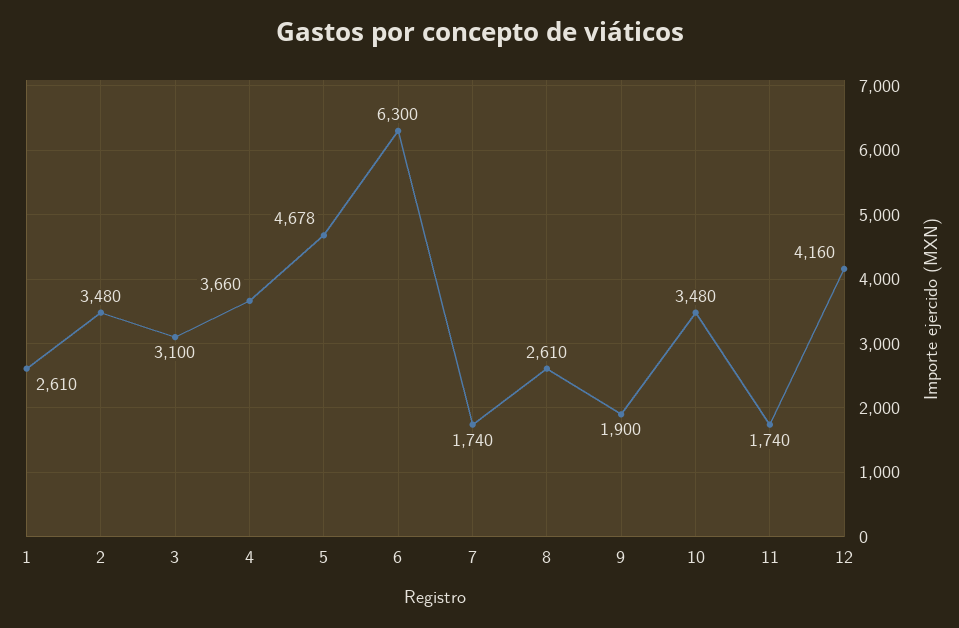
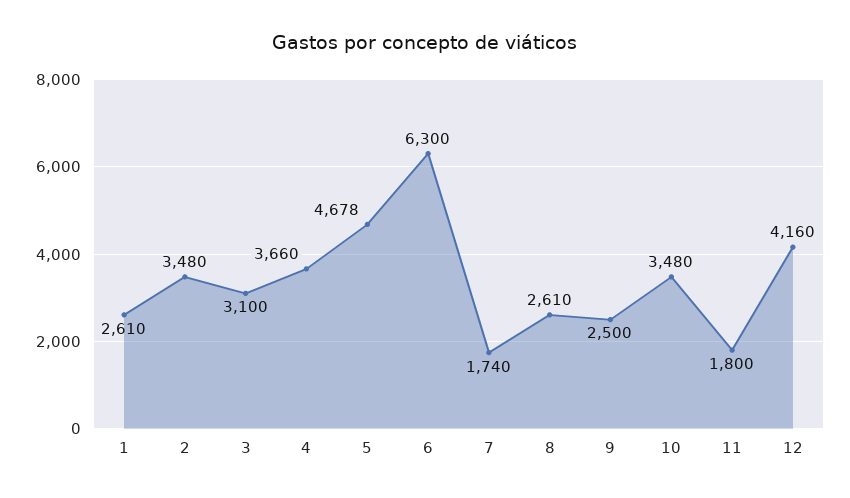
9: 1900 -> 2500
11: 1740 -> 1800

